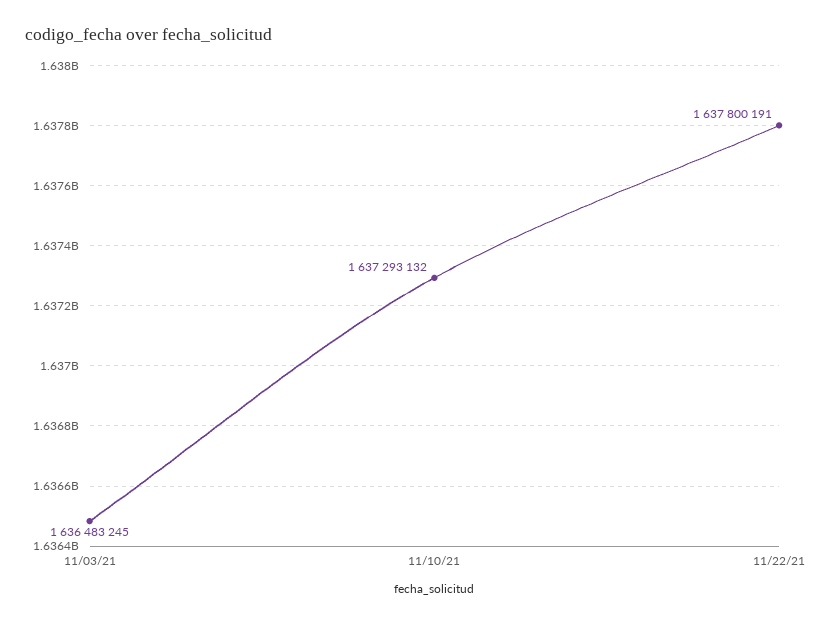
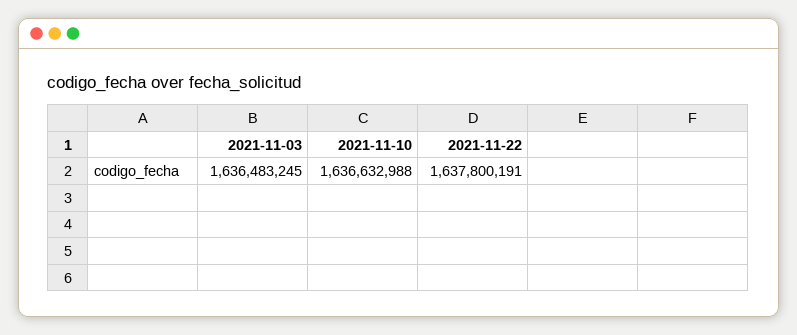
11/10/21: 1637293132 -> 1636632988

